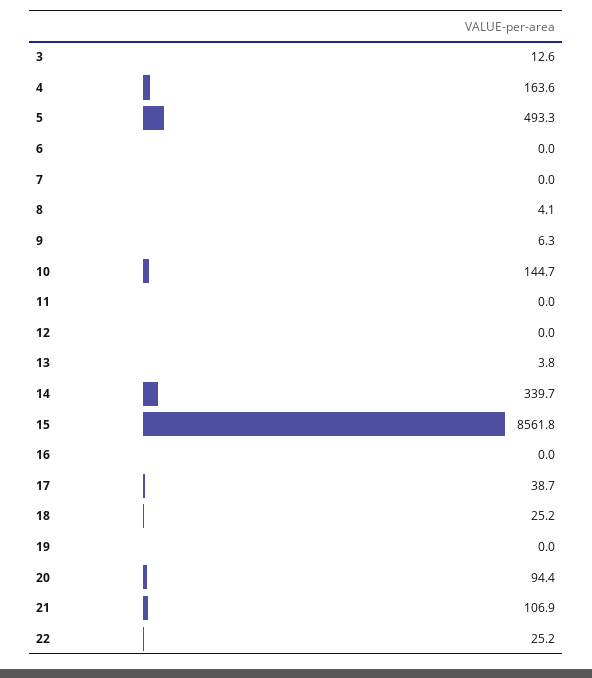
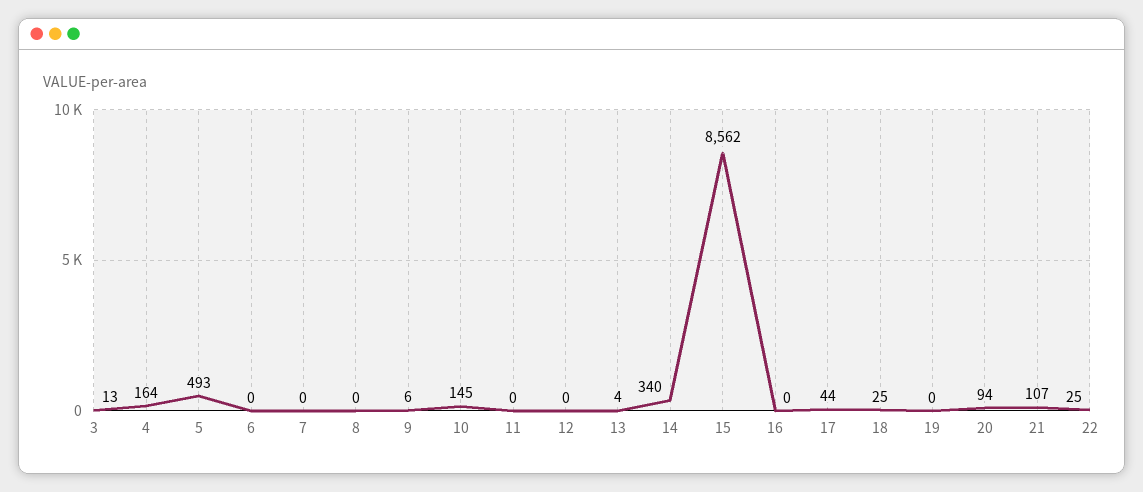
8: 4.1 -> 0
17: 38.7 -> 44

